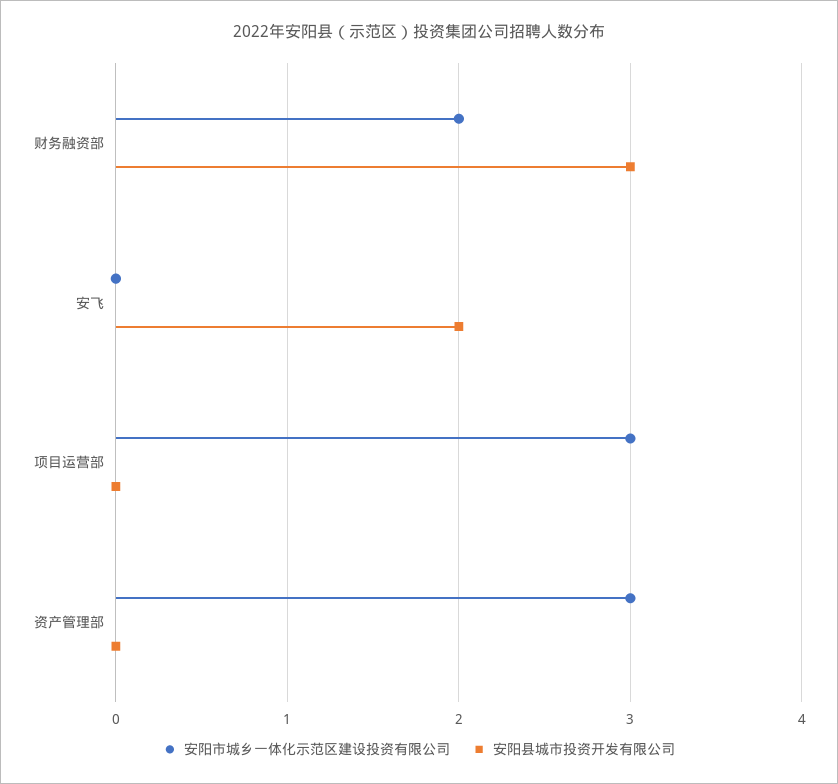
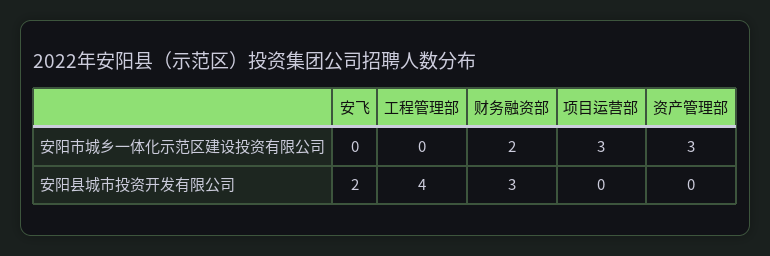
安阳市城乡一体化示范区建设投资有限公司, 工程管理部: none -> 0
安阳县城市投资开发有限公司, 工程管理部: none -> 4

